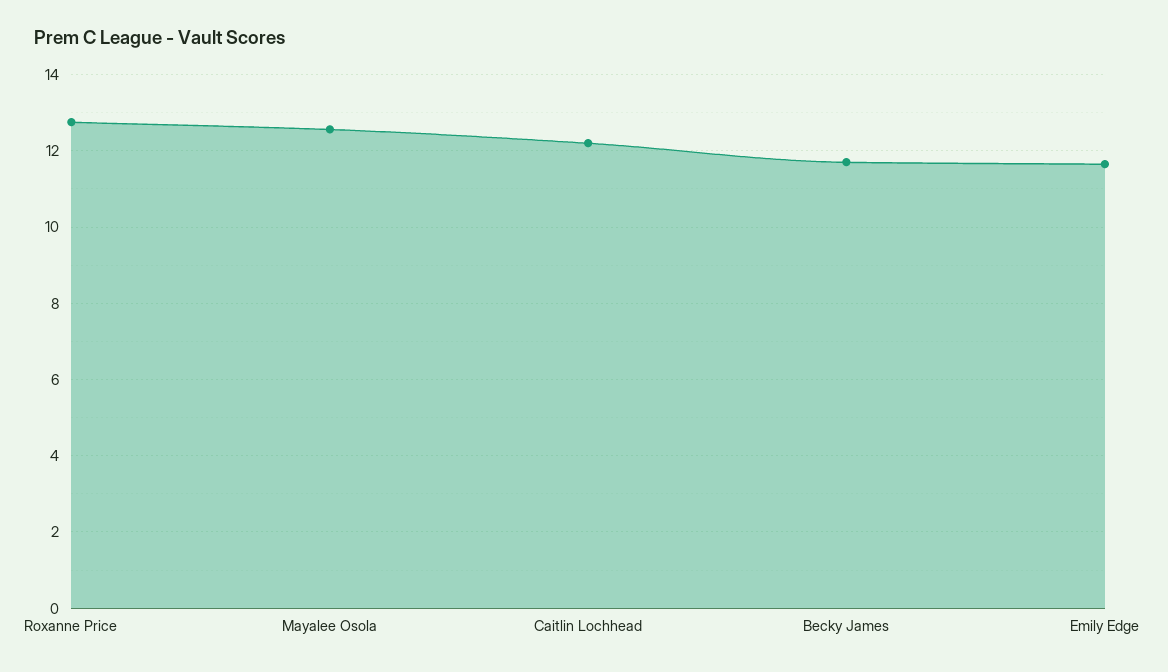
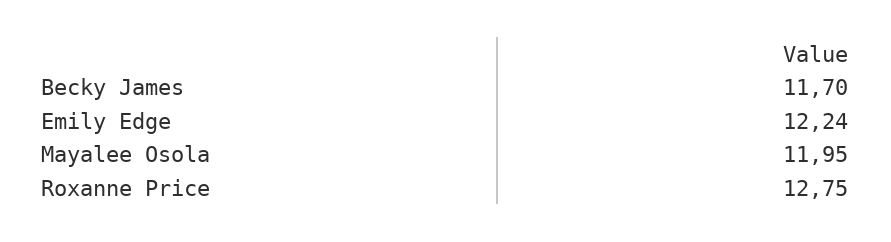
Mayalee Osola: 12.6 -> 11.95
Caitlin Lochhead: 12.2 -> none
Emily Edge: 11.6 -> 12.24

